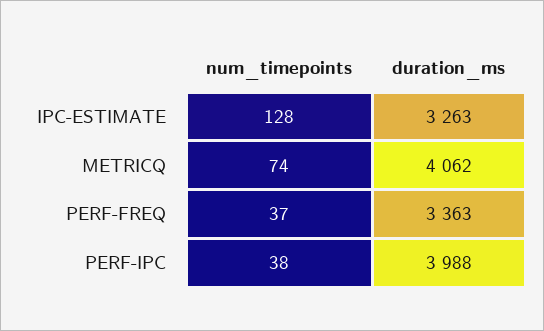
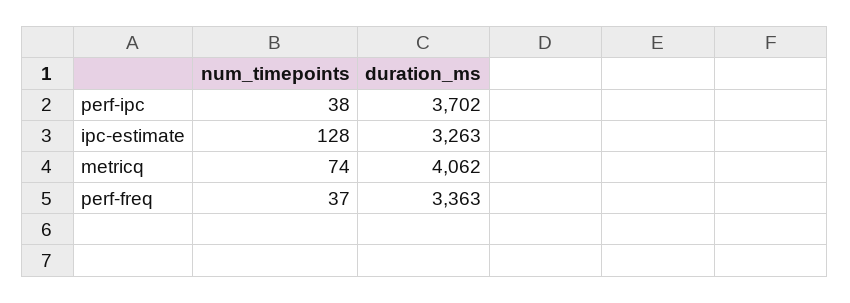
duration_ms, PERF-IPC: 3988 -> 3702

